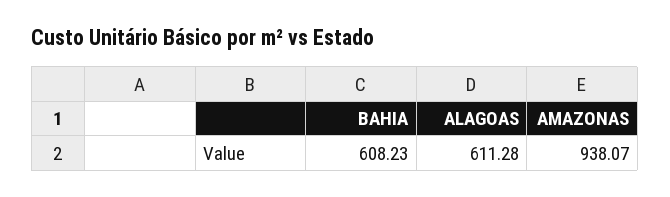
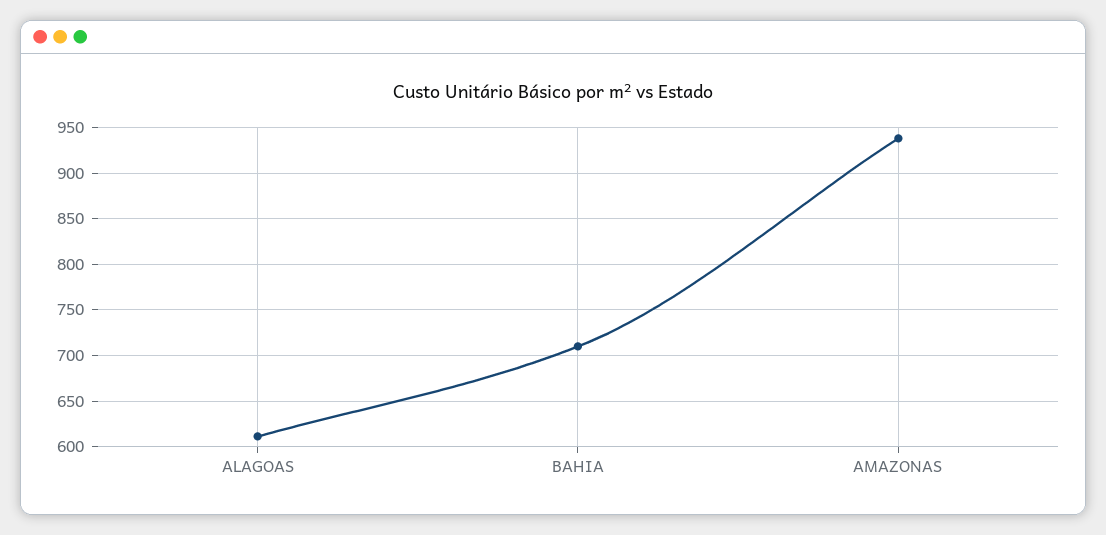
BAHIA: 608.23 -> 710

